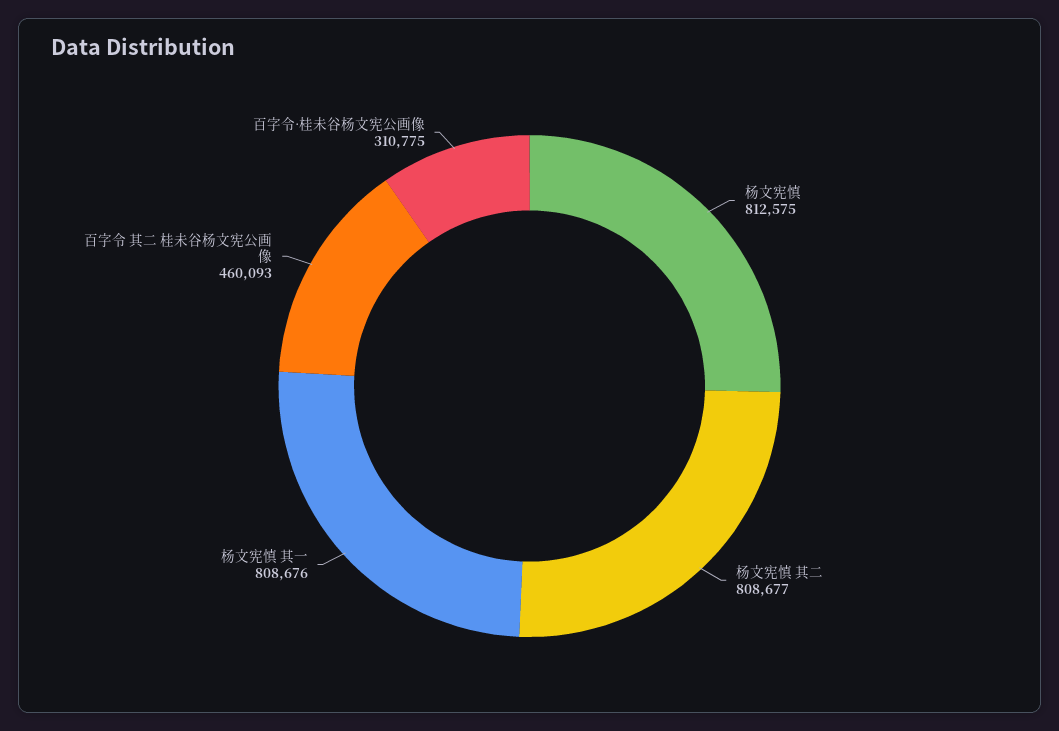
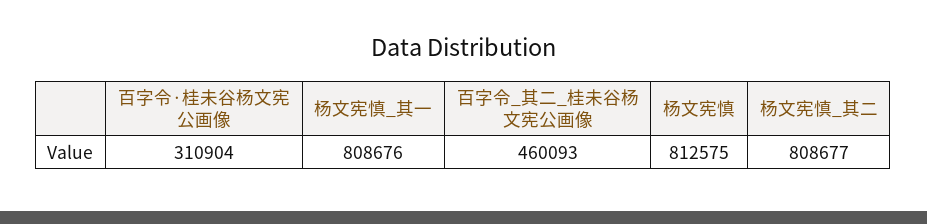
百字令·桂未谷杨文宪公画像: 310775 -> 310904

